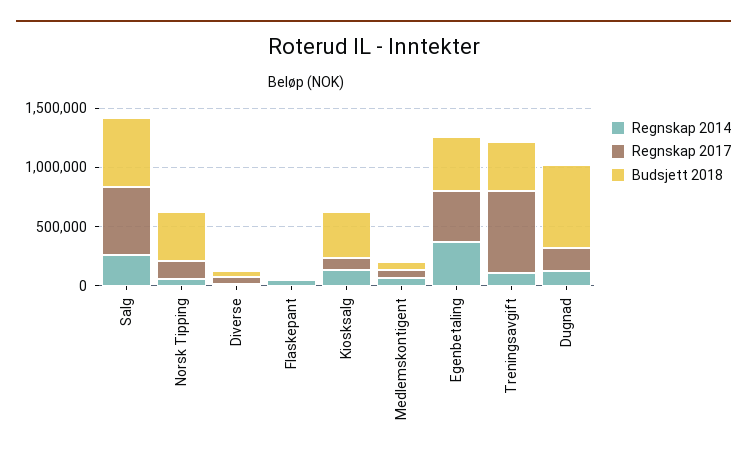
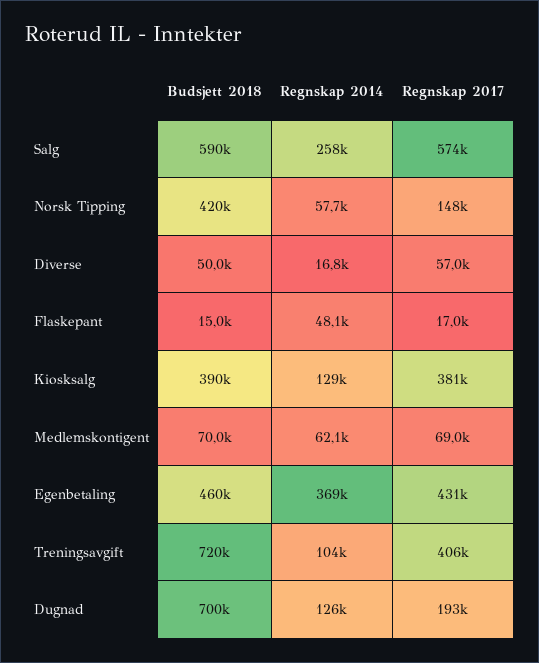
Regnskap 2017, Kiosksalg: 100000 -> 381000
Regnskap 2017, Treningsavgift: 700000 -> 406000
Budsjett 2018, Treningsavgift: 400000 -> 720000

